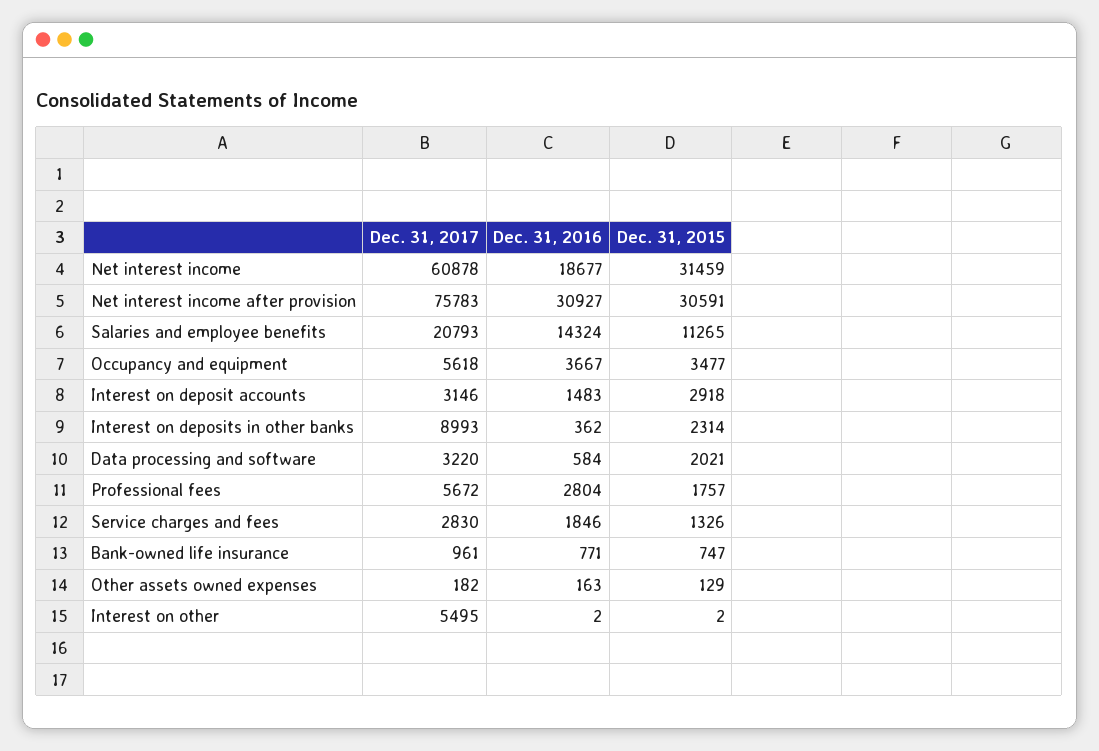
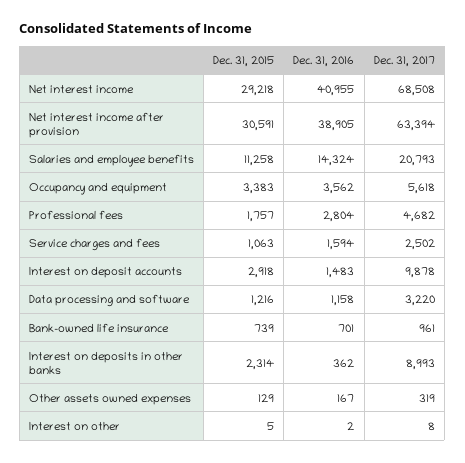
Dec. 31, 2017, Net interest income: 60878 -> 68508
Dec. 31, 2016, Net interest income: 18677 -> 40955
Dec. 31, 2015, Net interest income: 31459 -> 29218
Dec. 31, 2017, Net interest income after provision: 75783 -> 63394
Dec. 31, 2016, Net interest income after provision: 30927 -> 38905
Dec. 31, 2015, Salaries and employee benefits: 11265 -> 11258
Dec. 31, 2016, Occupancy and equipment: 3667 -> 3562
Dec. 31, 2015, Occupancy and equipment: 3477 -> 3383
Dec. 31, 2017, Interest on deposit accounts: 3146 -> 9878
Dec. 31, 2016, Data processing and software: 584 -> 1158
Dec. 31, 2015, Data processing and software: 2021 -> 1216
Dec. 31, 2017, Professional fees: 5672 -> 4682
Dec. 31, 2017, Service charges and fees: 2830 -> 2502
Dec. 31, 2016, Service charges and fees: 1846 -> 1594
Dec. 31, 2015, Service charges and fees: 1326 -> 1063
Dec. 31, 2016, Bank-owned life insurance: 771 -> 701
Dec. 31, 2015, Bank-owned life insurance: 747 -> 739
Dec. 31, 2017, Other assets owned expenses: 182 -> 319
Dec. 31, 2016, Other assets owned expenses: 163 -> 167
Dec. 31, 2017, Interest on other: 5495 -> 8
Dec. 31, 2015, Interest on other: 2 -> 5

